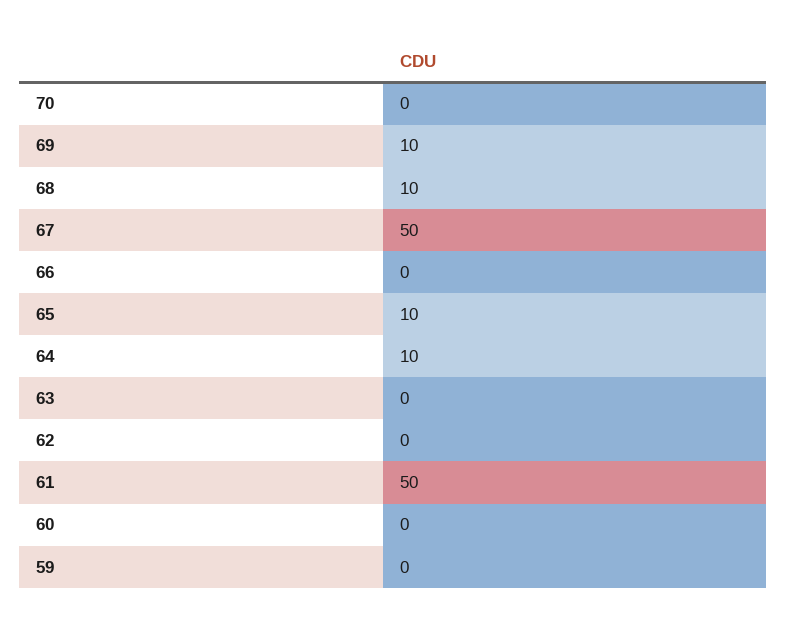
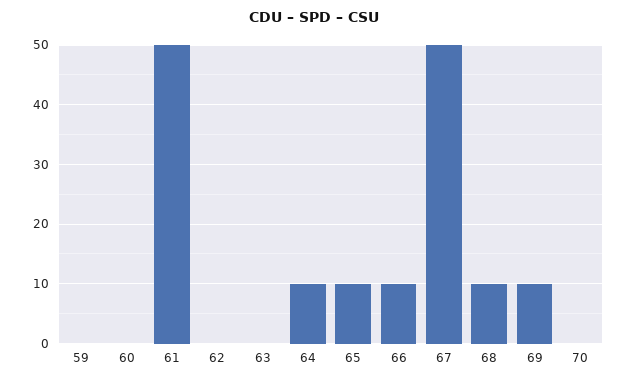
66: 0 -> 10

